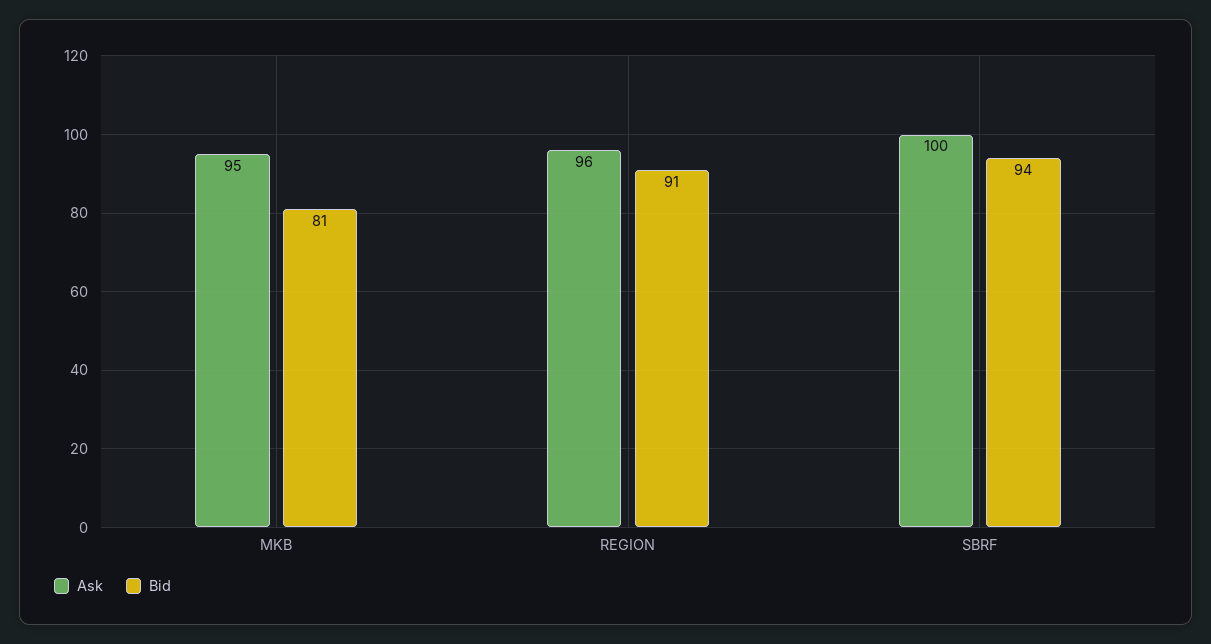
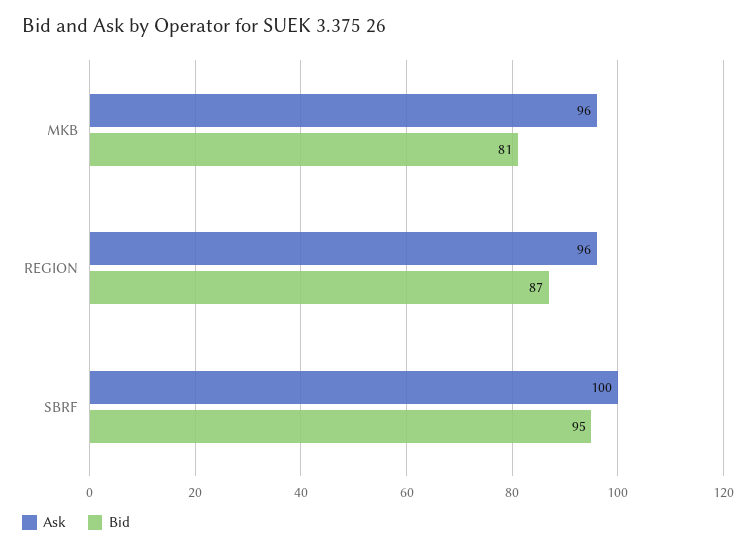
Ask, MKB: 95 -> 96
Bid, REGION: 91 -> 87
Bid, SBRF: 94 -> 95

